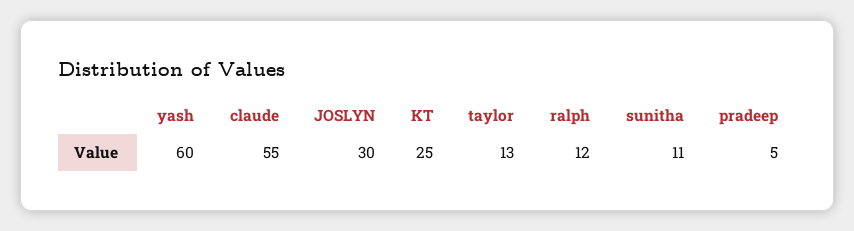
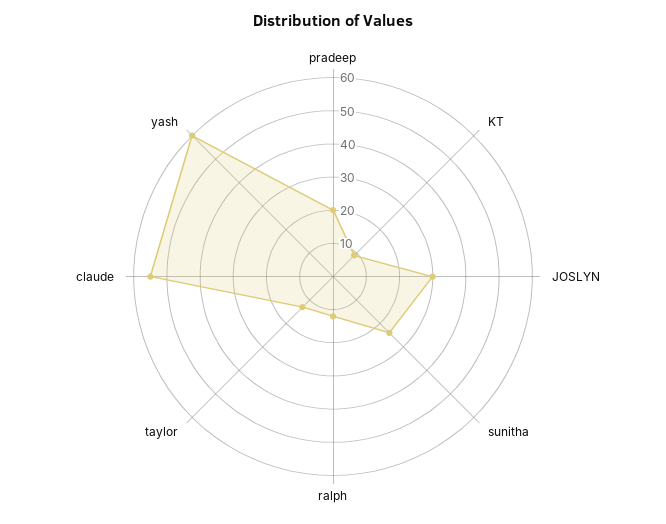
KT: 25 -> 10
sunitha: 11 -> 25
pradeep: 5 -> 20

